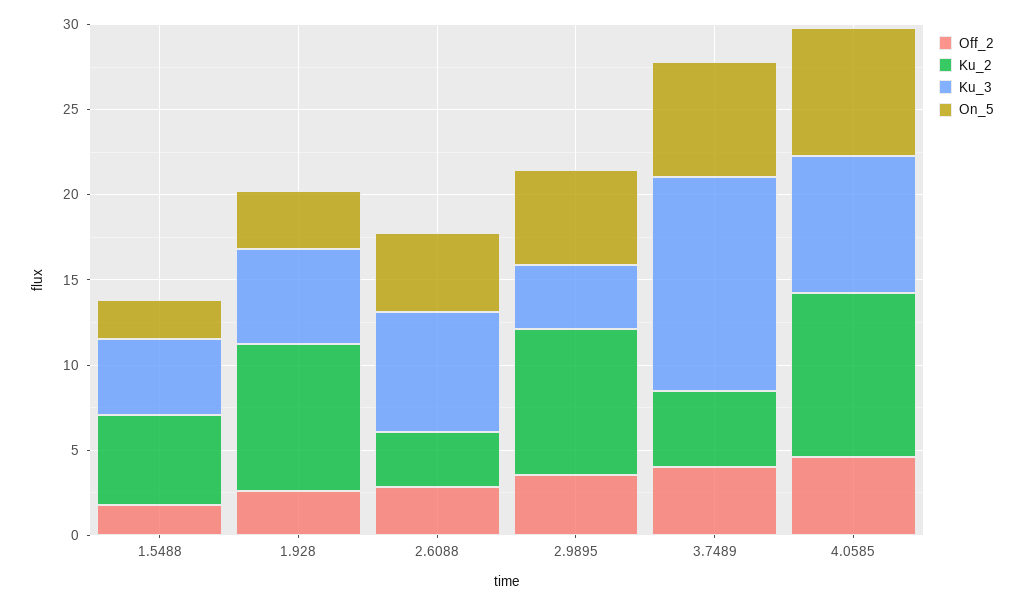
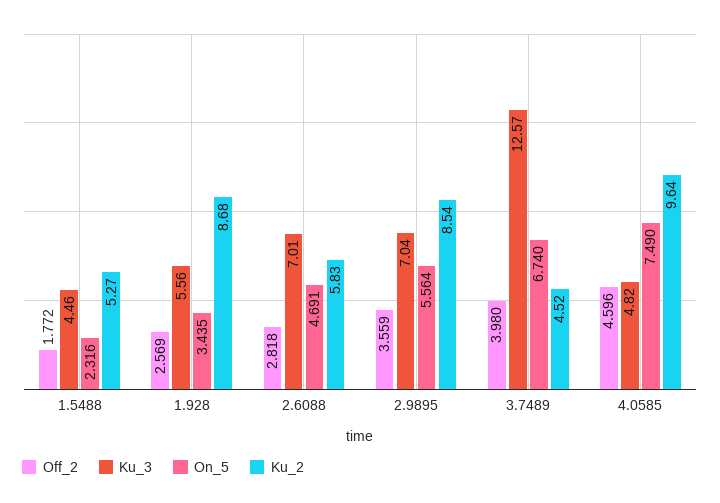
Ku_2, 2.6088: 3 -> 5.83
Ku_3, 2.9895: 4 -> 7.04
Ku_3, 4.0585: 8 -> 4.82

